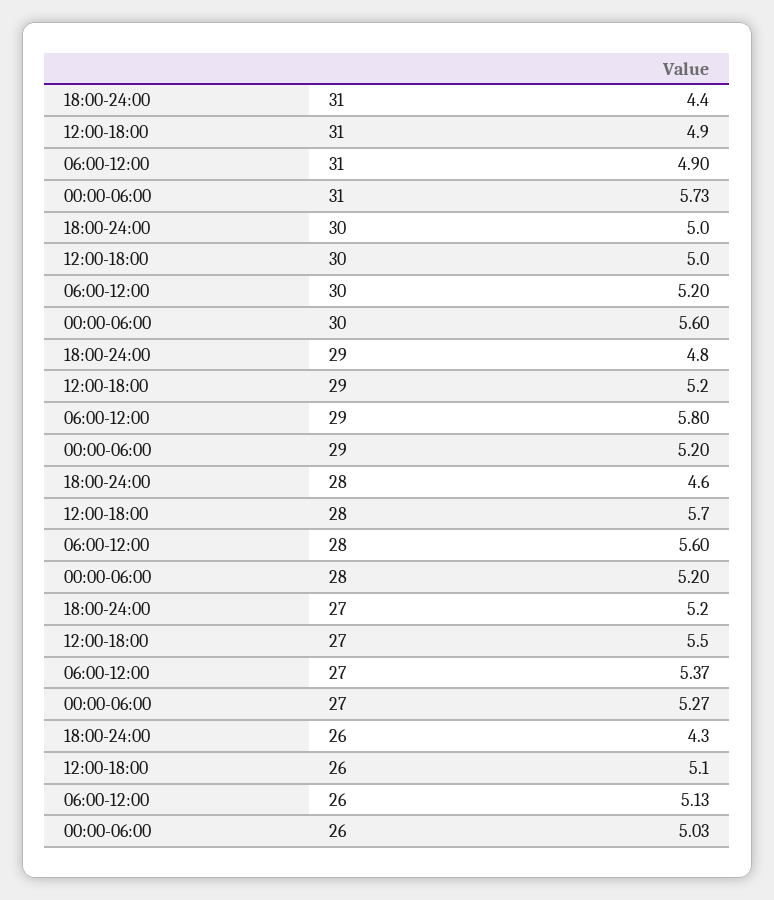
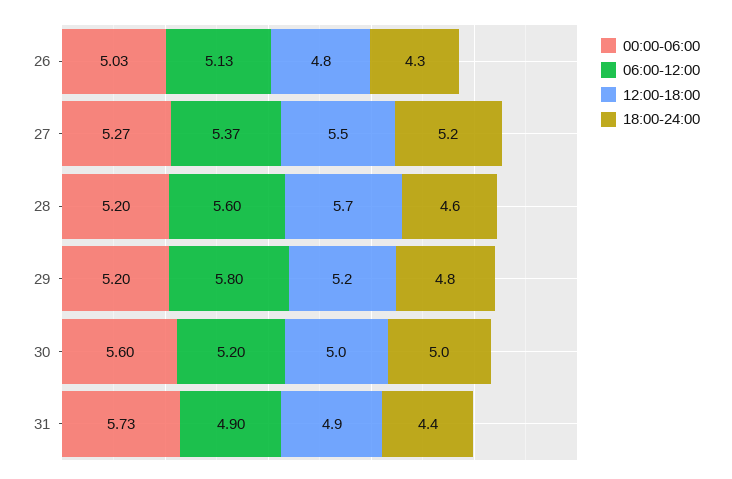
12:00-18:00, 26: 5.1 -> 4.8

